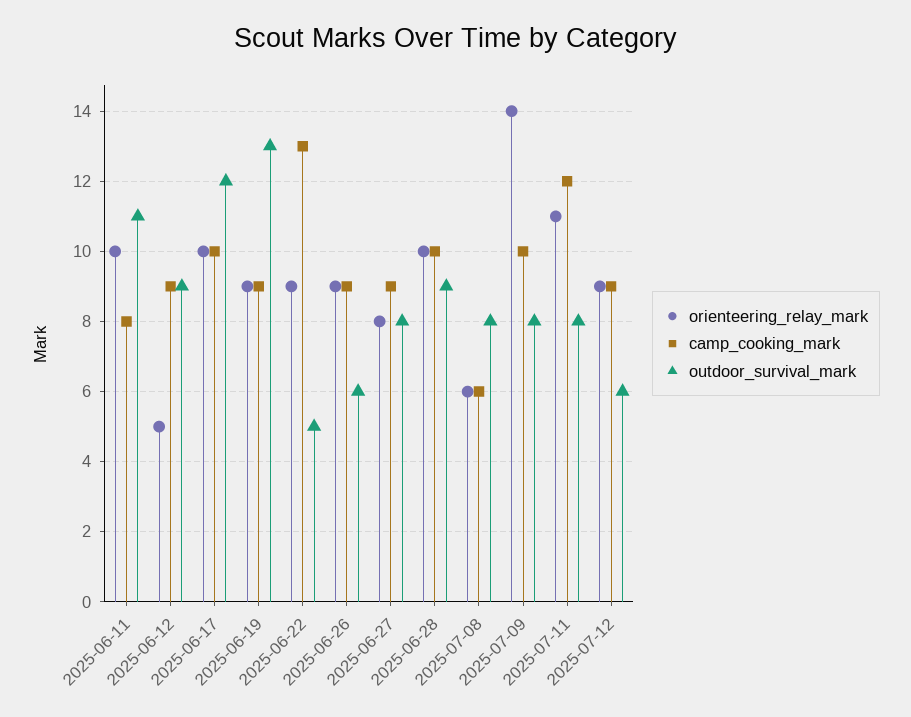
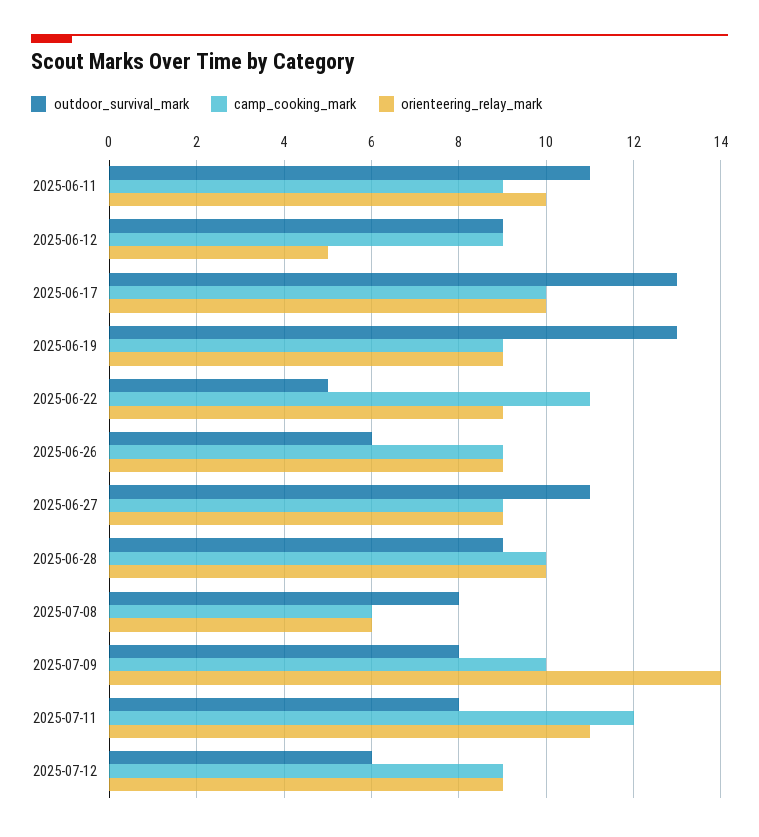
camp_cooking_mark, 2025-06-11: 8 -> 9
outdoor_survival_mark, 2025-06-17: 12 -> 13
camp_cooking_mark, 2025-06-22: 13 -> 11
orienteering_relay_mark, 2025-06-27: 8 -> 9
outdoor_survival_mark, 2025-06-27: 8 -> 11

